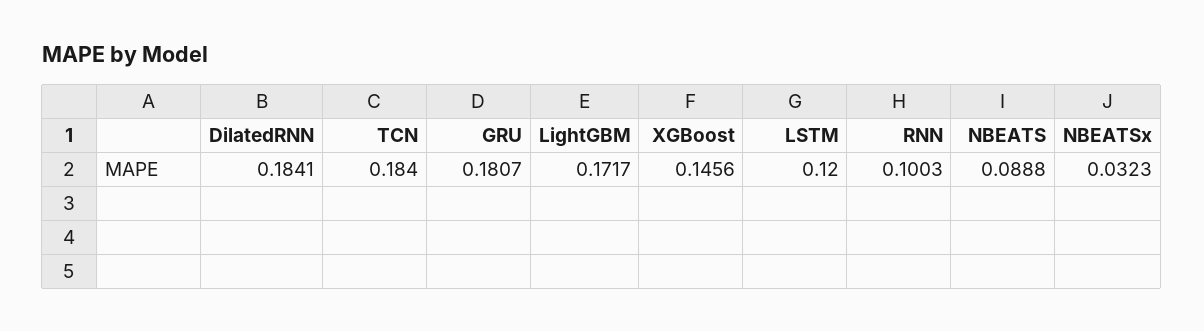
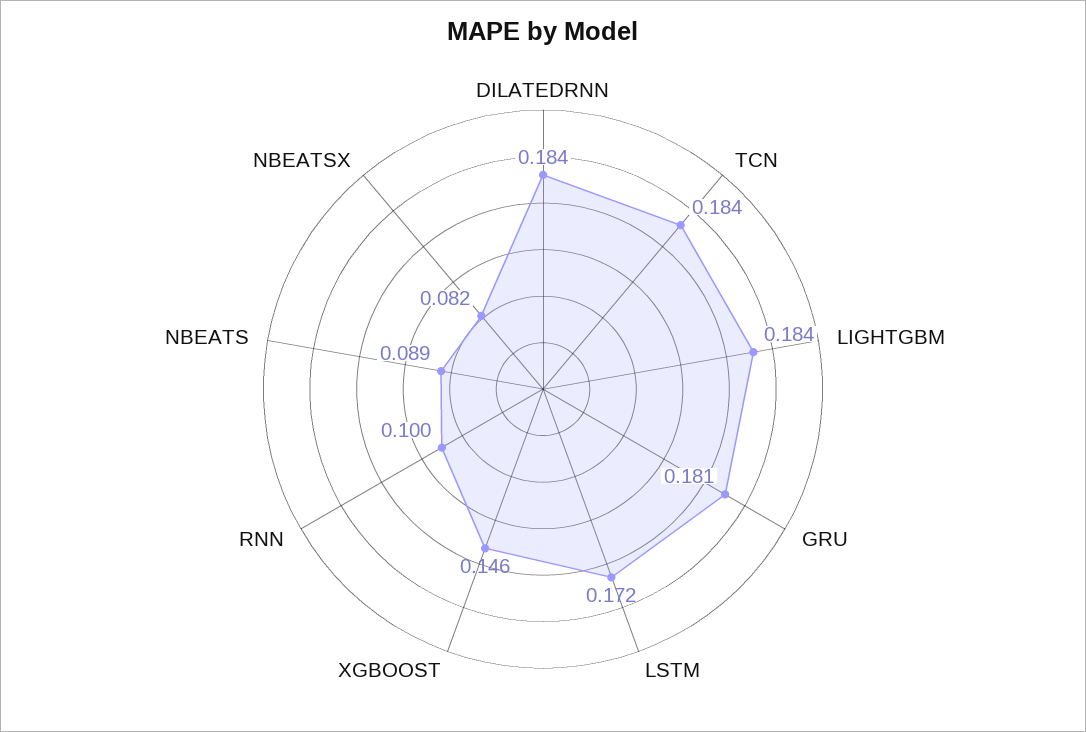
LightGBM: 0.1717 -> 0.184
LSTM: 0.12 -> 0.172
NBEATSx: 0.0323 -> 0.082

